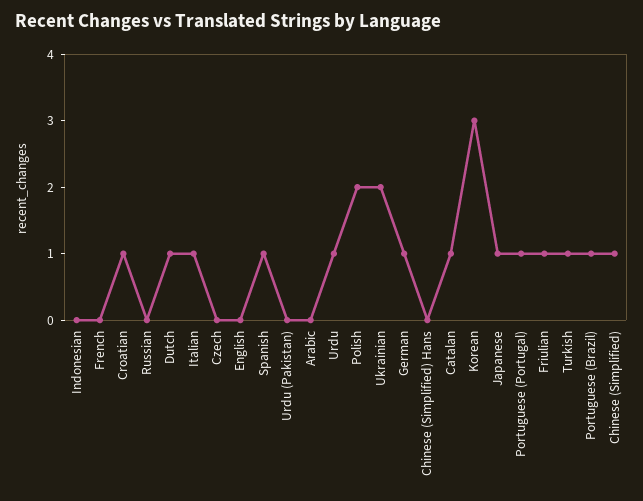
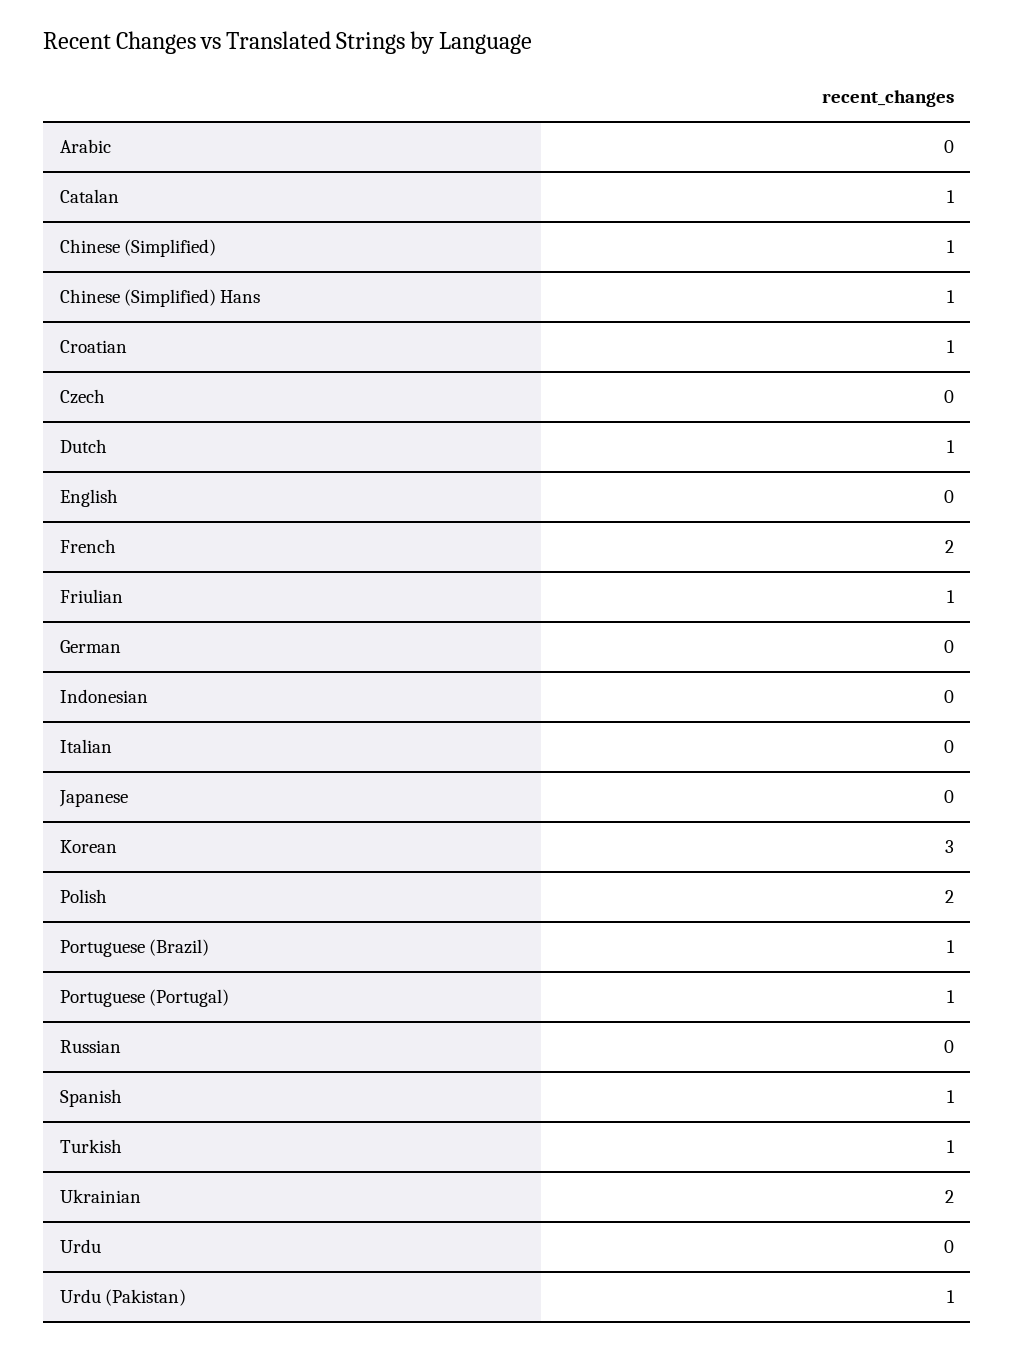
French: 0 -> 2
Italian: 1 -> 0
Urdu (Pakistan): 0 -> 1
Urdu: 1 -> 0
German: 1 -> 0
Chinese (Simplified) Hans: 0 -> 1
Japanese: 1 -> 0

